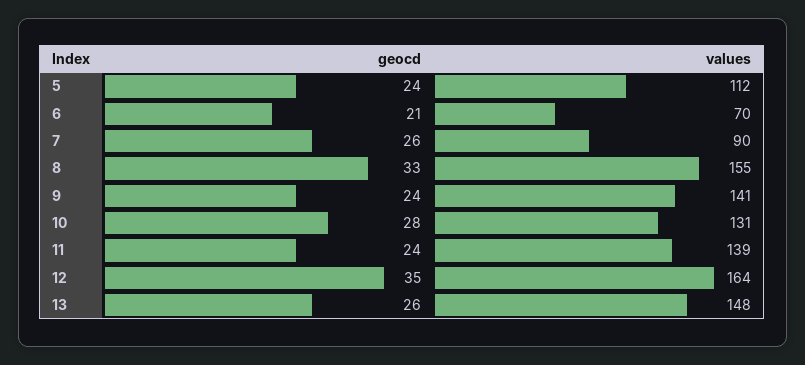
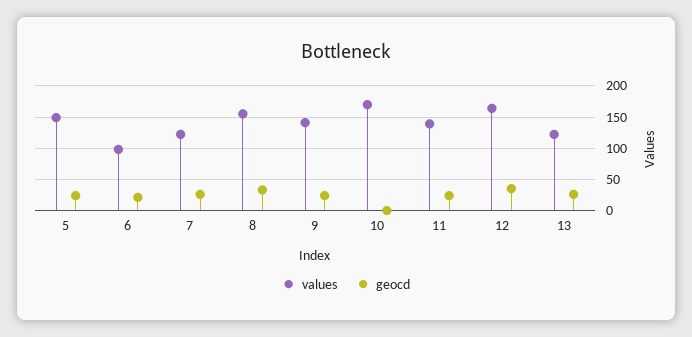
values, 5: 112 -> 150
values, 6: 70 -> 100
values, 7: 90 -> 120
geocd, 10: 28 -> 0
values, 10: 131 -> 170
values, 13: 148 -> 120

